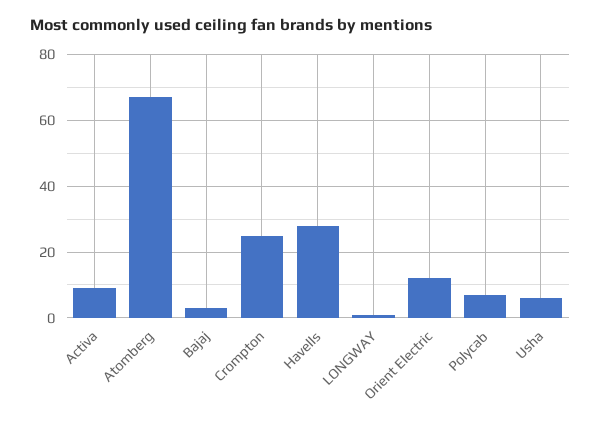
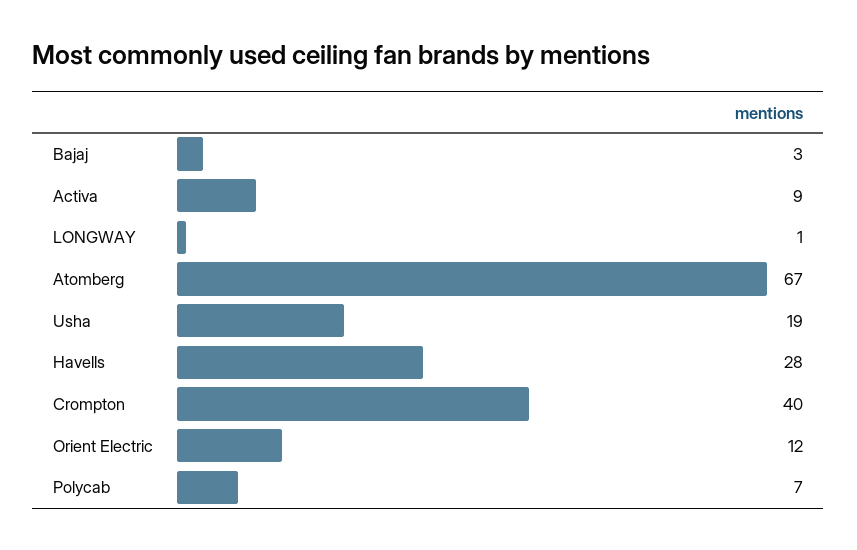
Crompton: 25 -> 40
Usha: 5 -> 19

